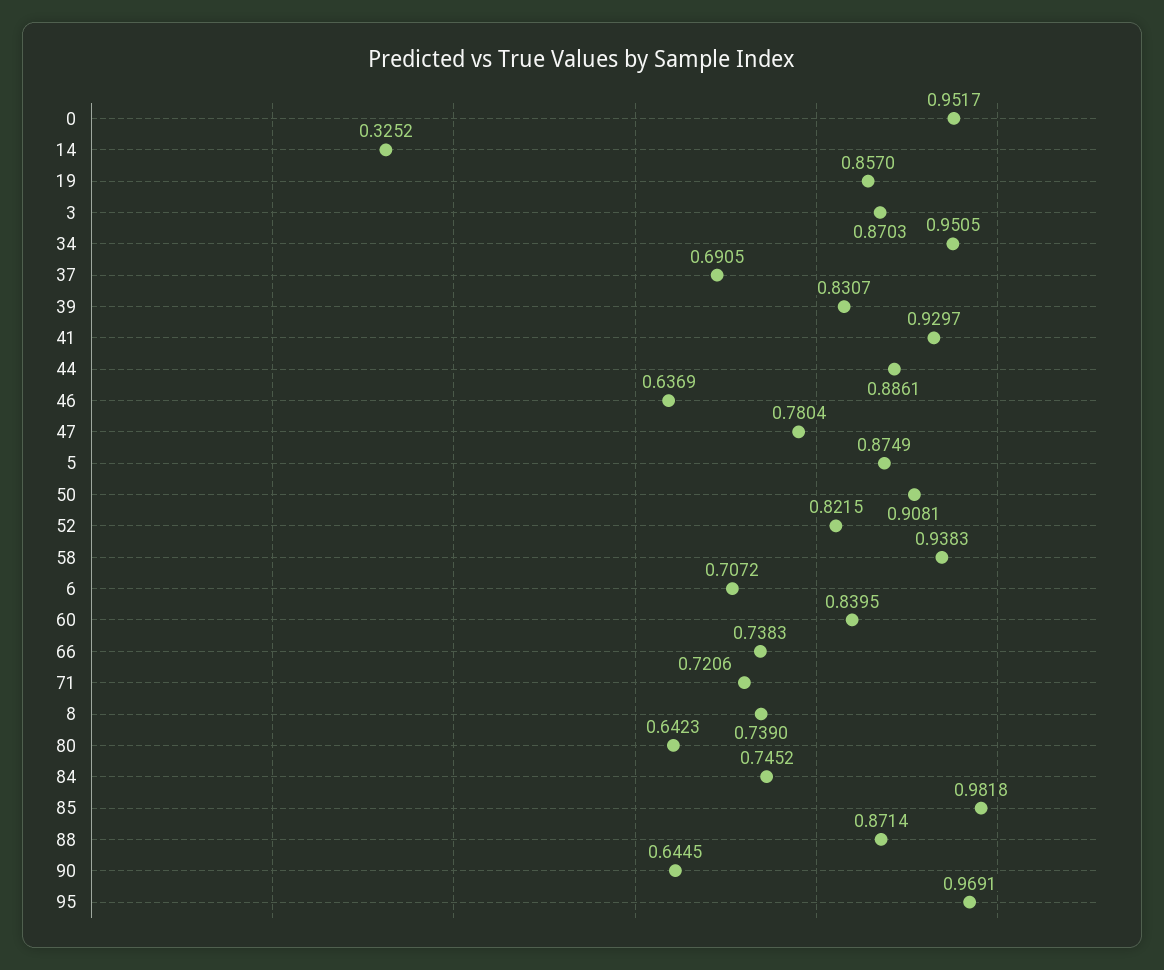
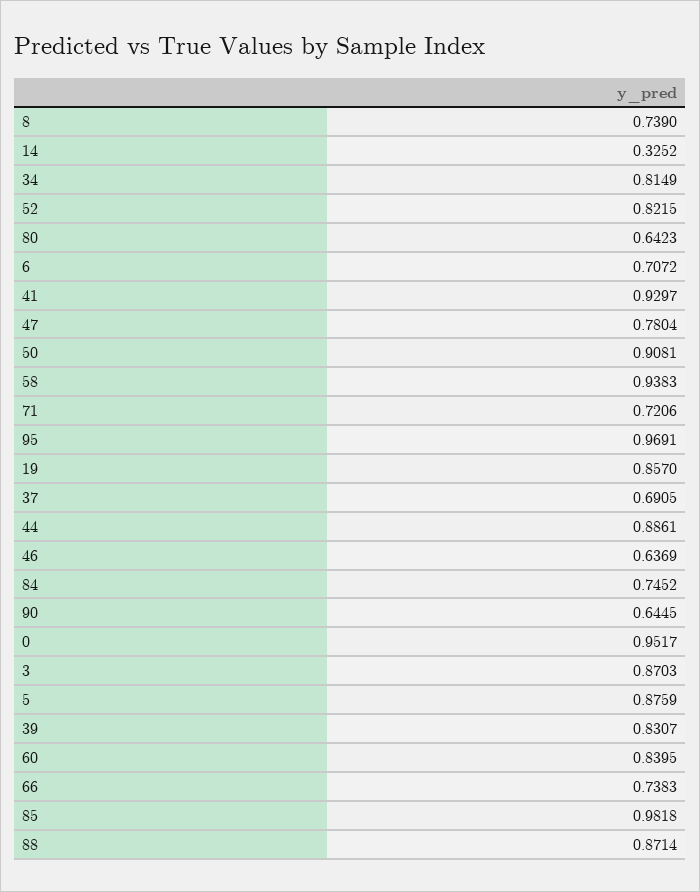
34: 0.9505 -> 0.8149
5: 0.8749 -> 0.8759

